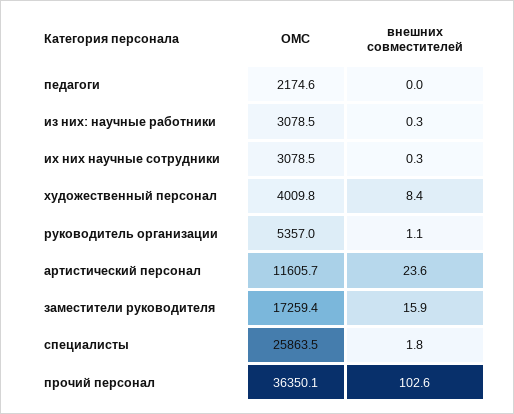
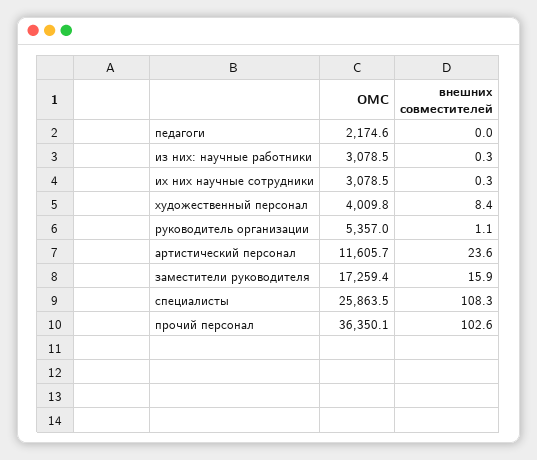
внешних совместителей, специалисты: 1.8 -> 108.3

